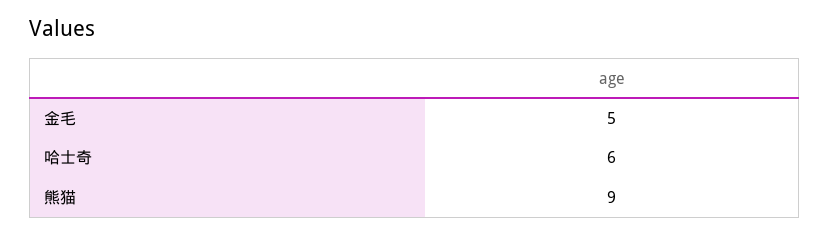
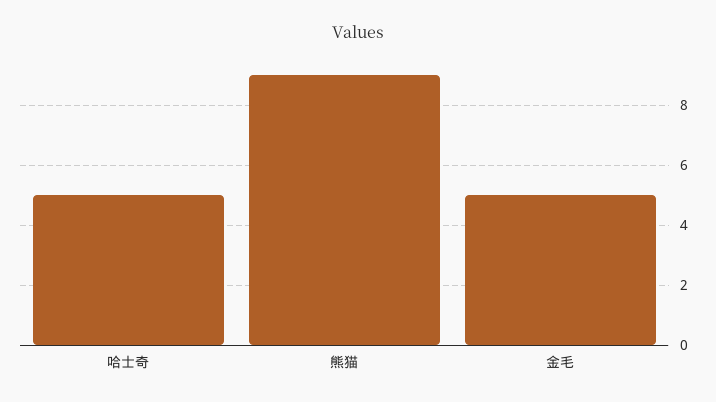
哈士奇: 6 -> 5

